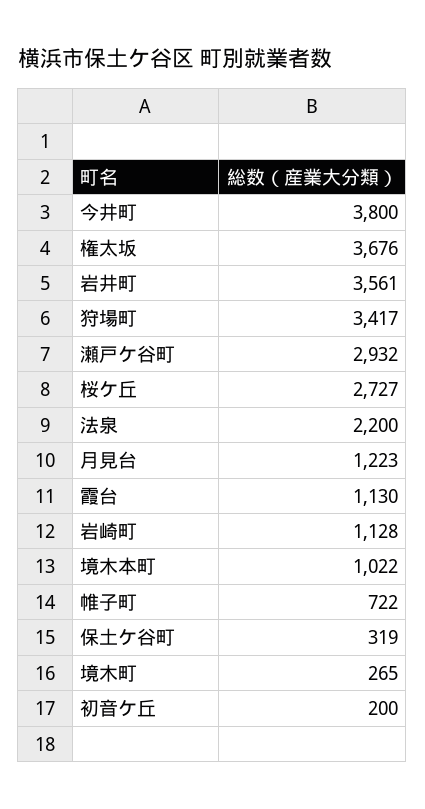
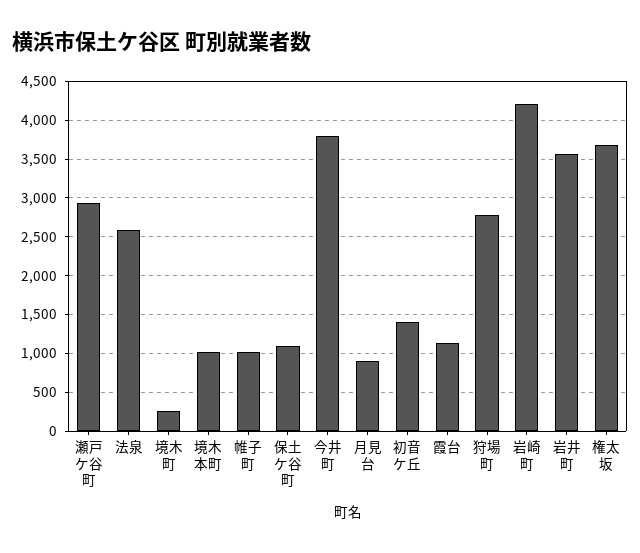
狩場町: 3417 -> 2800
桜ケ丘: 2727 -> none
法泉: 2200 -> 2600
月見台: 1223 -> 900
岩崎町: 1128 -> 4200
帷子町: 722 -> 1000
保土ケ谷町: 319 -> 1100
初音ケ丘: 200 -> 1400

